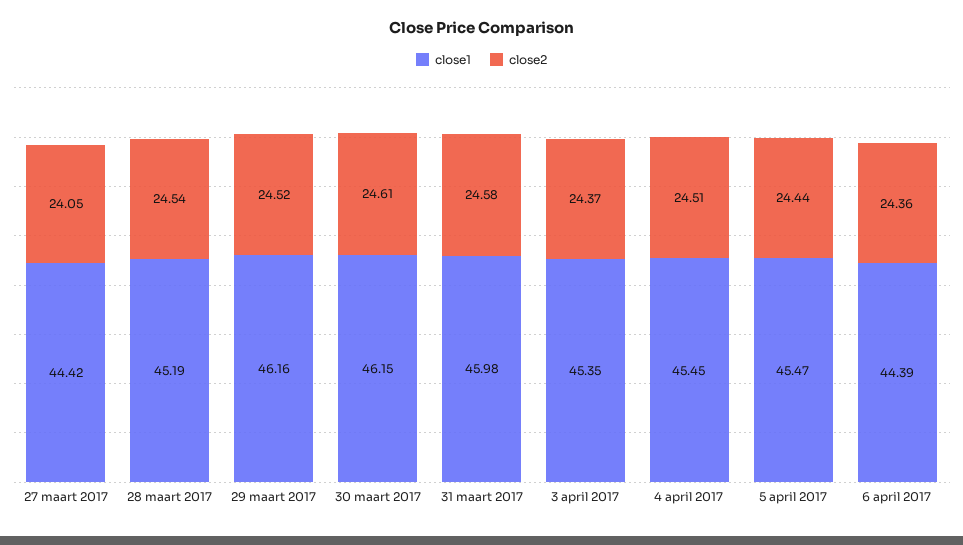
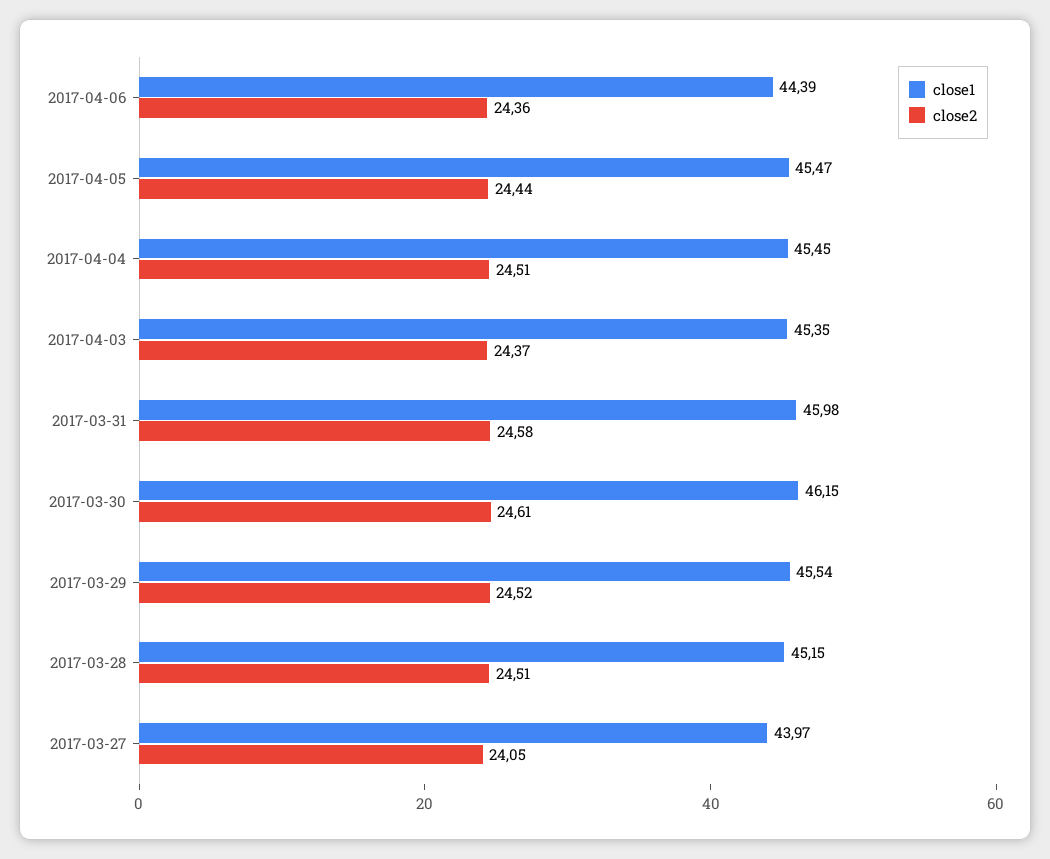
close1, 27 maart 2017: 44.42 -> 43.97
close1, 28 maart 2017: 45.19 -> 45.15
close2, 28 maart 2017: 24.54 -> 24.51
close1, 29 maart 2017: 46.16 -> 45.54

